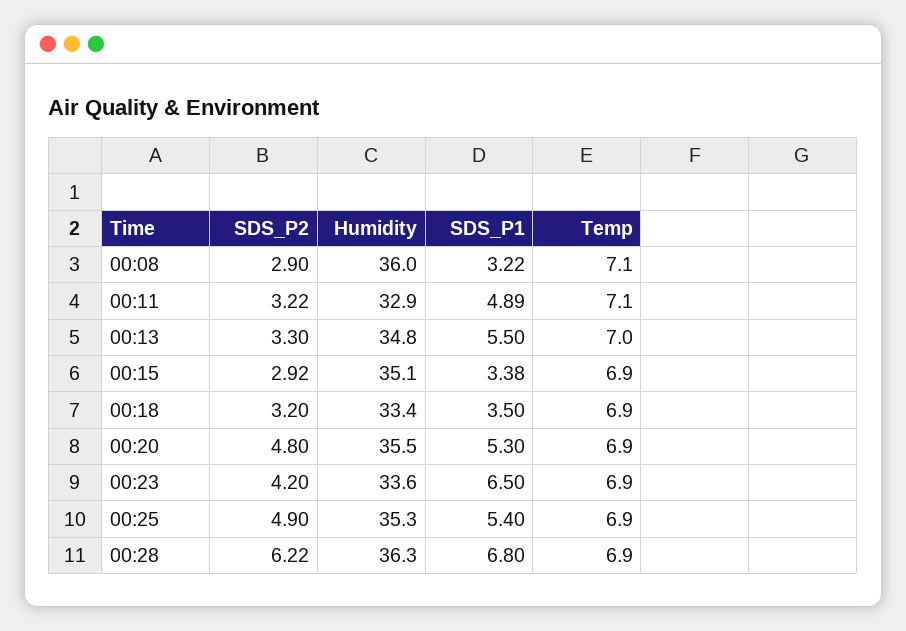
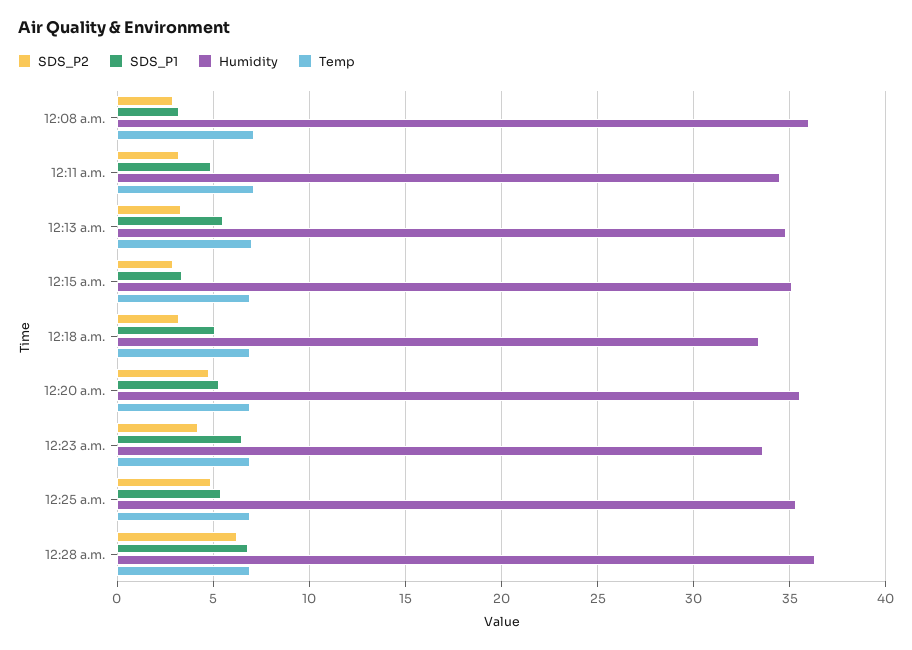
Humidity, 00:11: 32.9 -> 34.5
SDS_P1, 00:18: 3.5 -> 5

